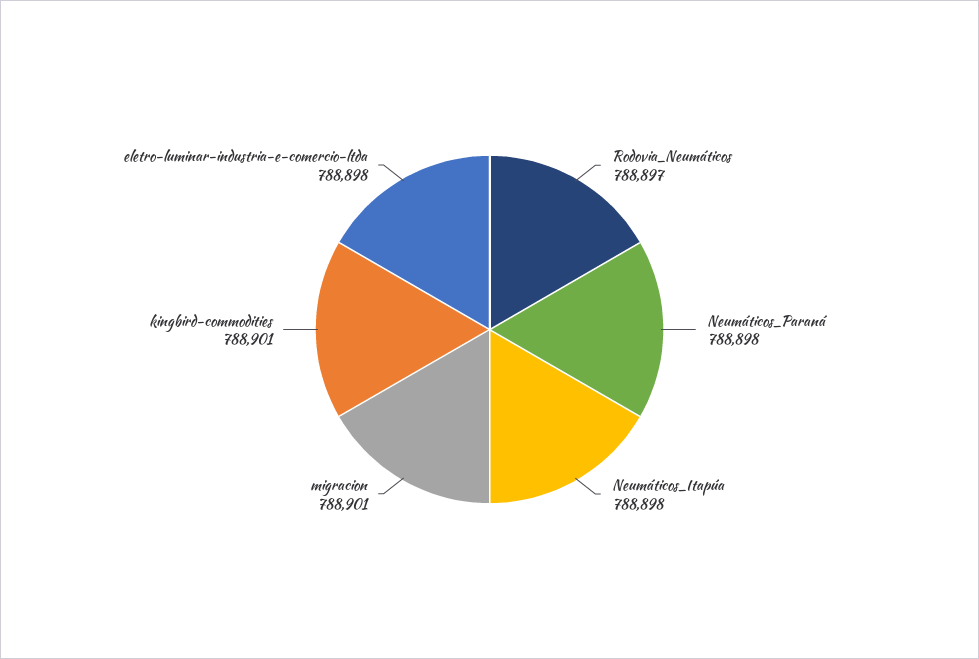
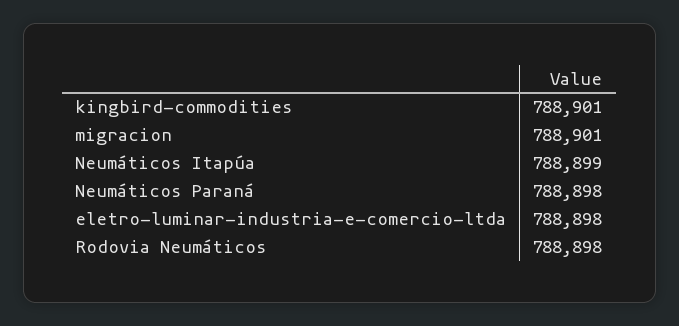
Rodovia_Neumáticos: 788897 -> 788898
Neumáticos_Itapúa: 788898 -> 788899

